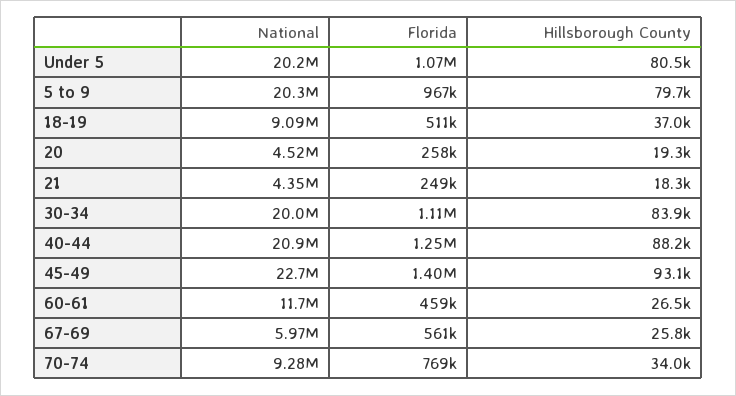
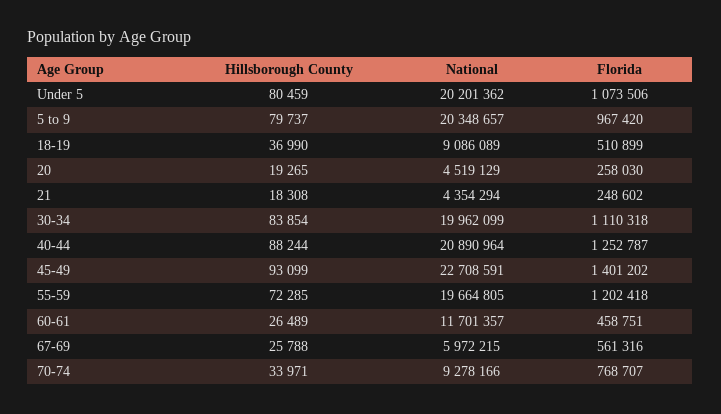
Hillsborough County, 55-59: none -> 72285
National, 55-59: none -> 19664805
Florida, 55-59: none -> 1202418

